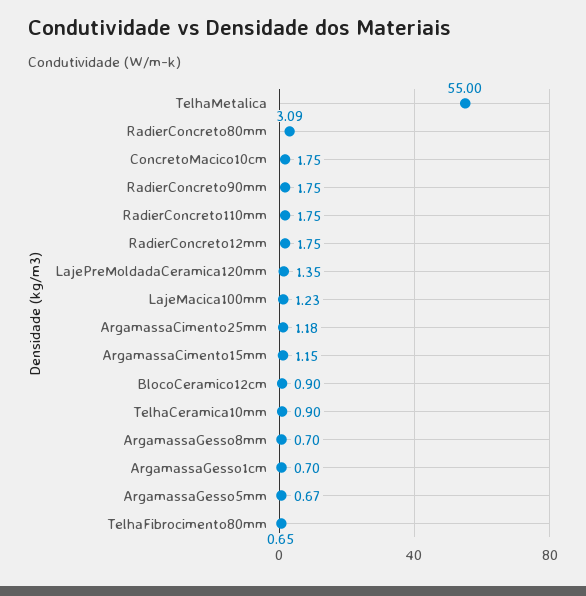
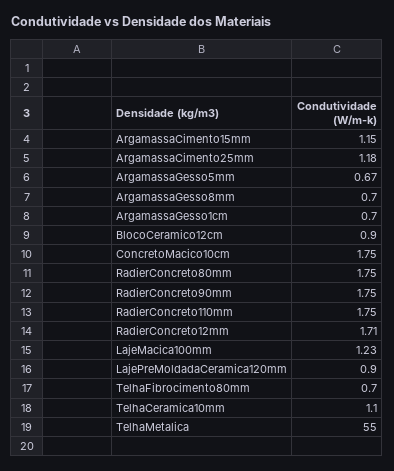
RadierConcreto80mm: 3.09 -> 1.75
RadierConcreto12mm: 1.75 -> 1.71
LajePreMoldadaCeramica120mm: 1.35 -> 0.9
TelhaCeramica10mm: 0.9 -> 1.1
TelhaFibrocimento80mm: 0.65 -> 0.7

